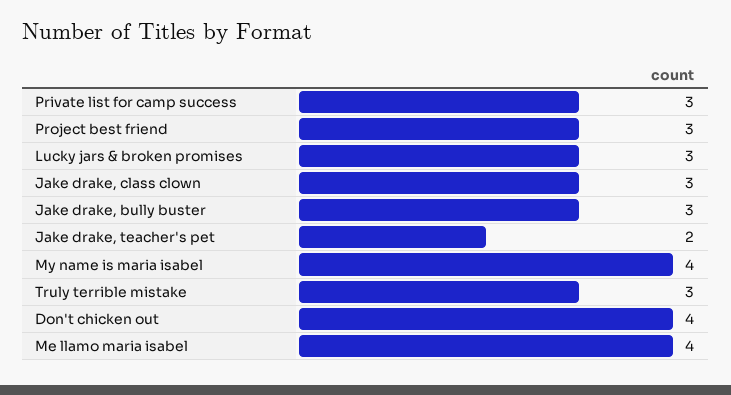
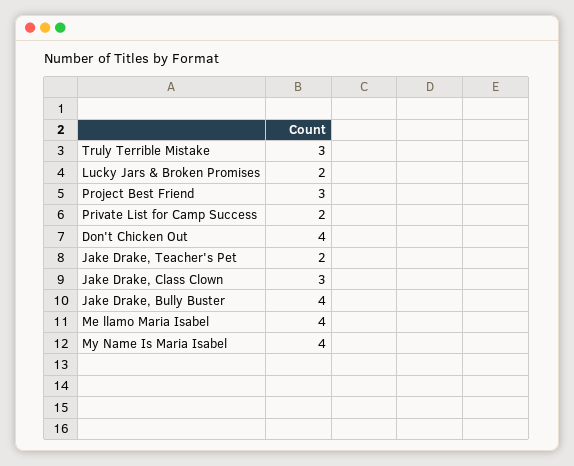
Private list for camp success: 3 -> 2
Lucky jars & broken promises: 3 -> 2
Jake drake, bully buster: 3 -> 4

